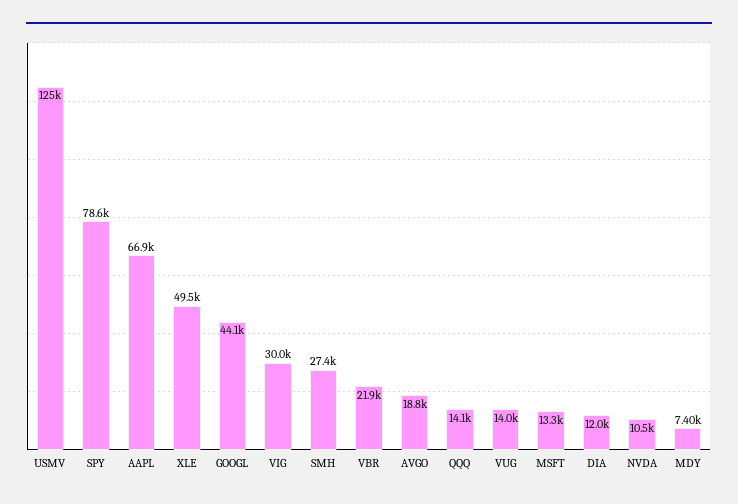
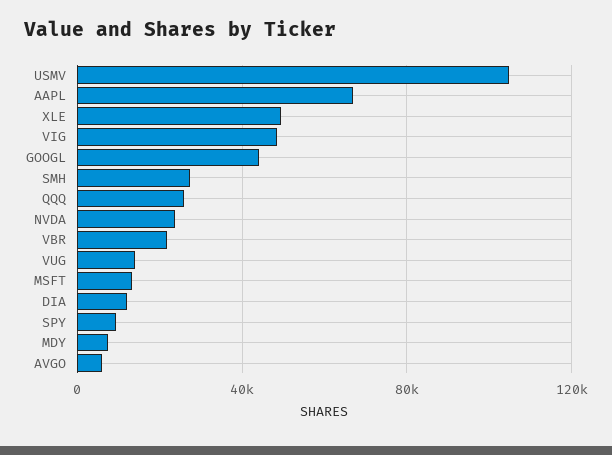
USMV: 125000 -> 105000
SPY: 78600 -> 10000
VIG: 30000 -> 50000
AVGO: 18800 -> 5000
QQQ: 14100 -> 25000
NVDA: 10500 -> 25000

